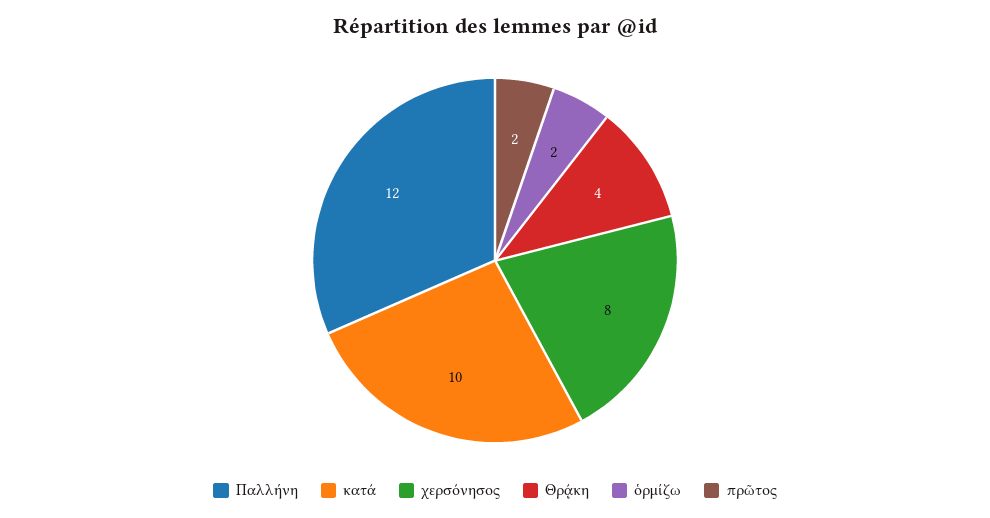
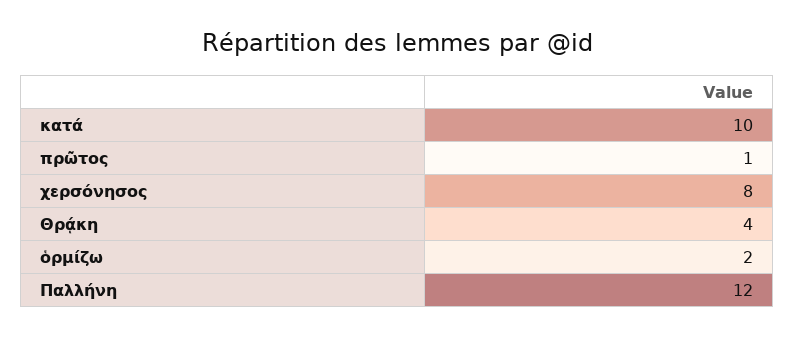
πρῶτος: 2 -> 1

